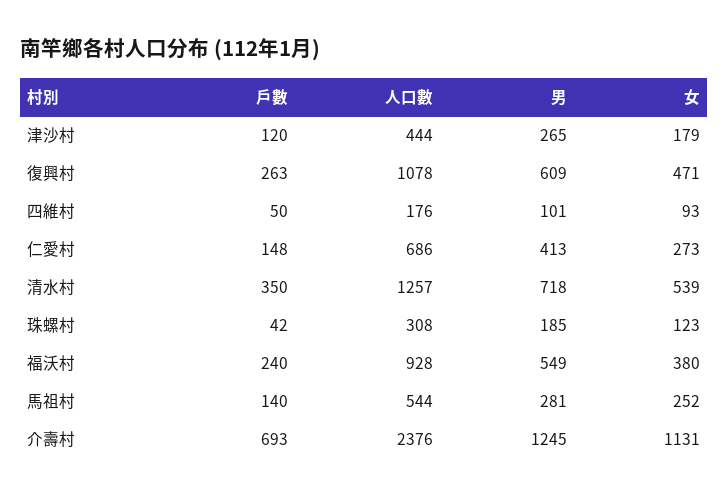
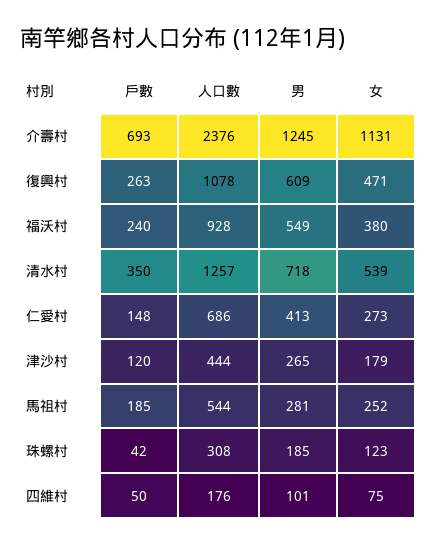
女, 四維村: 93 -> 75
戶數, 馬祖村: 140 -> 185

